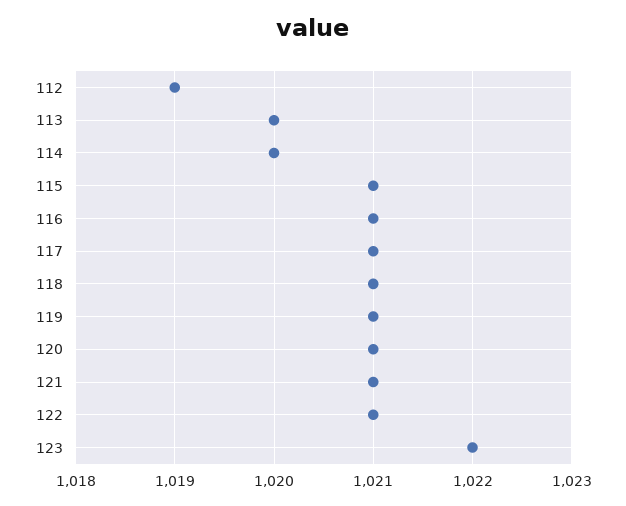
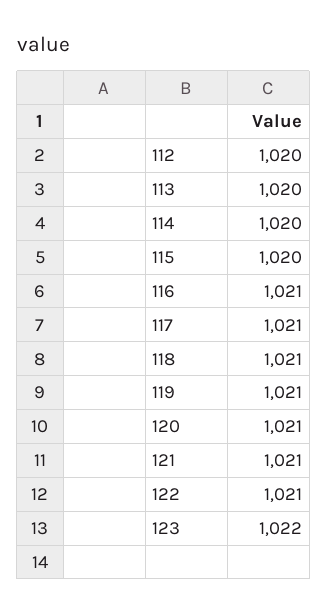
112: 1019 -> 1020
115: 1021 -> 1020

